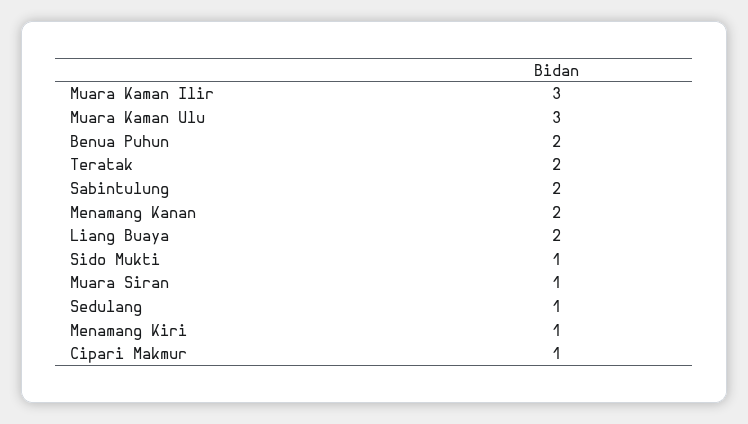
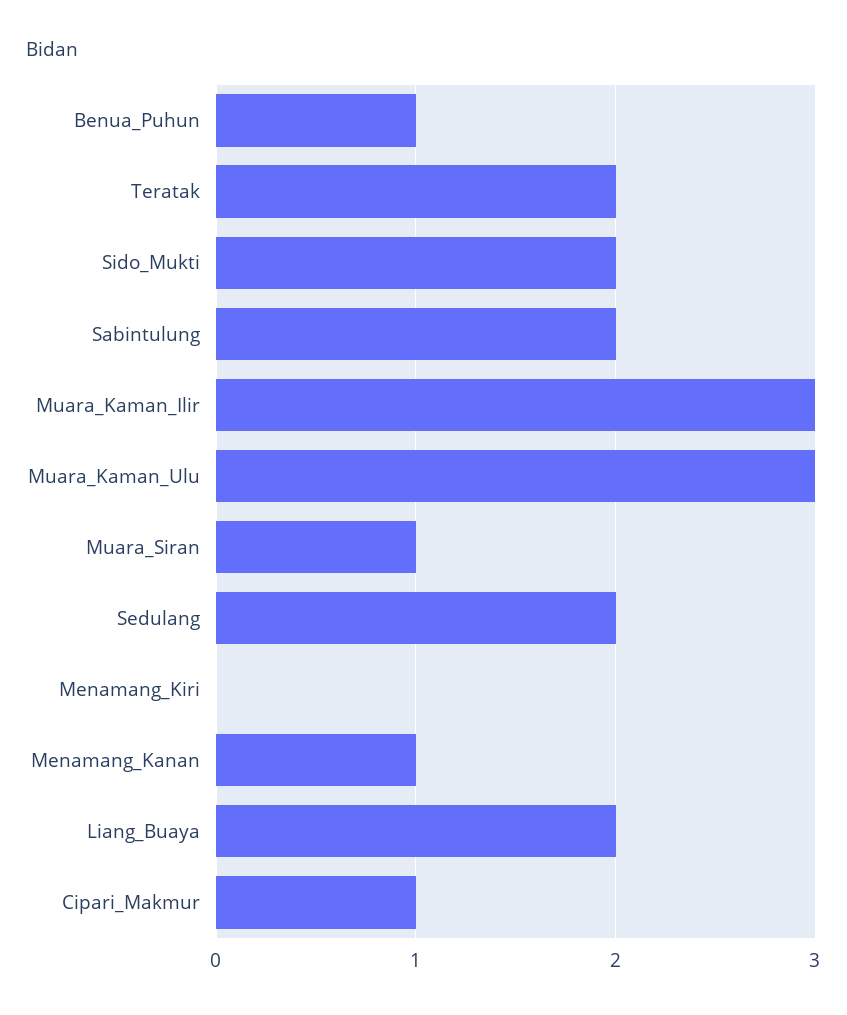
Benua Puhun: 2 -> 1
Menamang Kanan: 2 -> 1
Sido Mukti: 1 -> 2
Sedulang: 1 -> 2
Menamang Kiri: 1 -> 0

